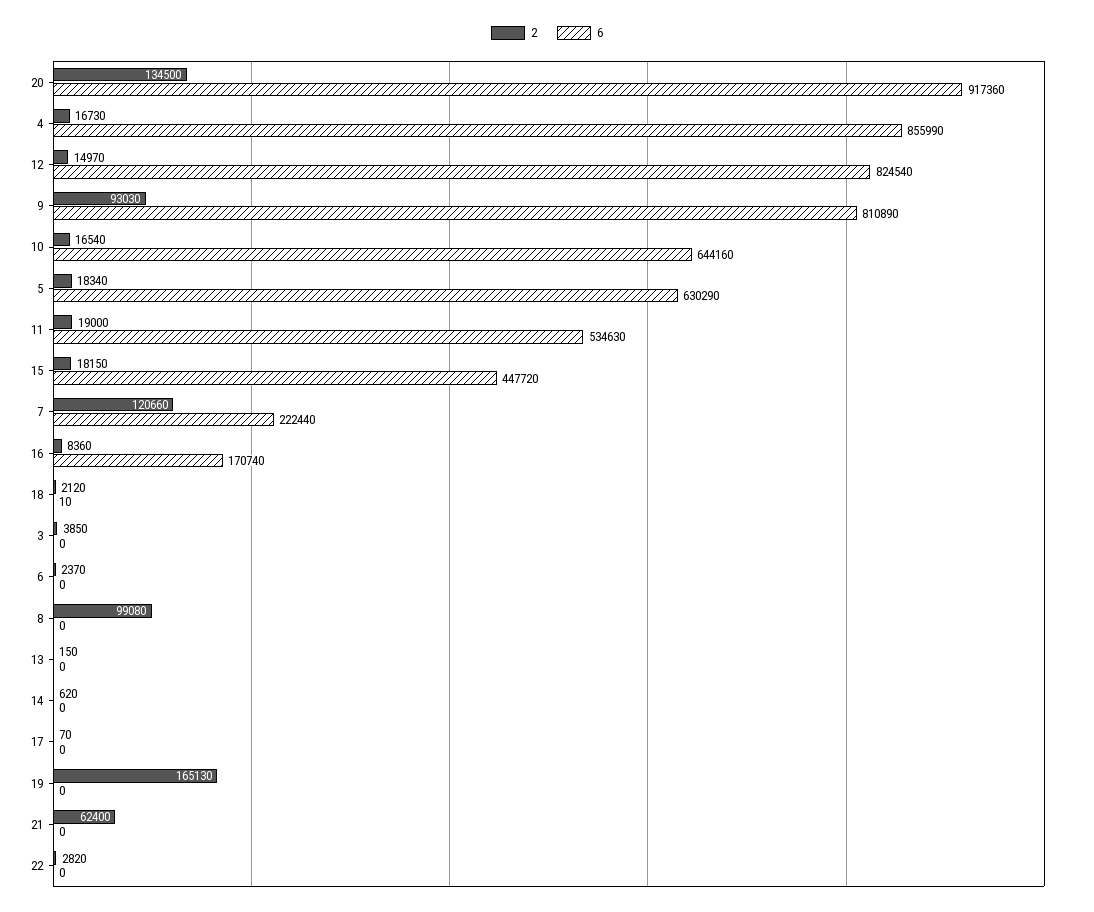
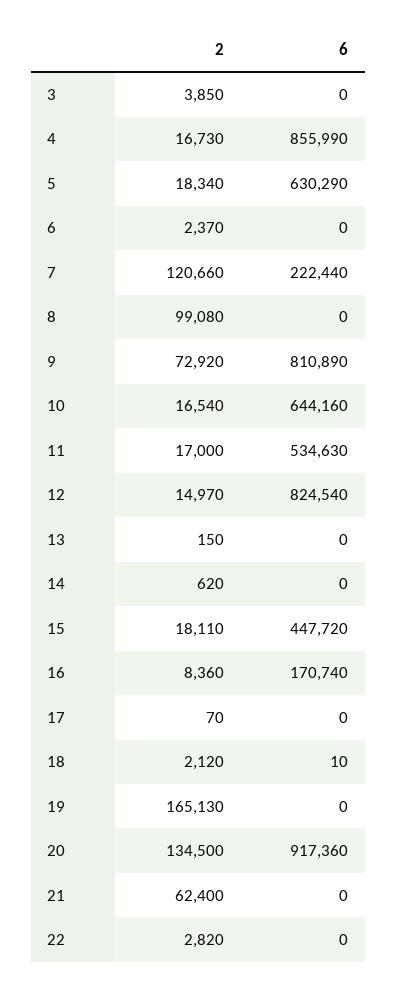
2, 9: 93030 -> 72920
2, 11: 19000 -> 17000
2, 15: 18150 -> 18110

